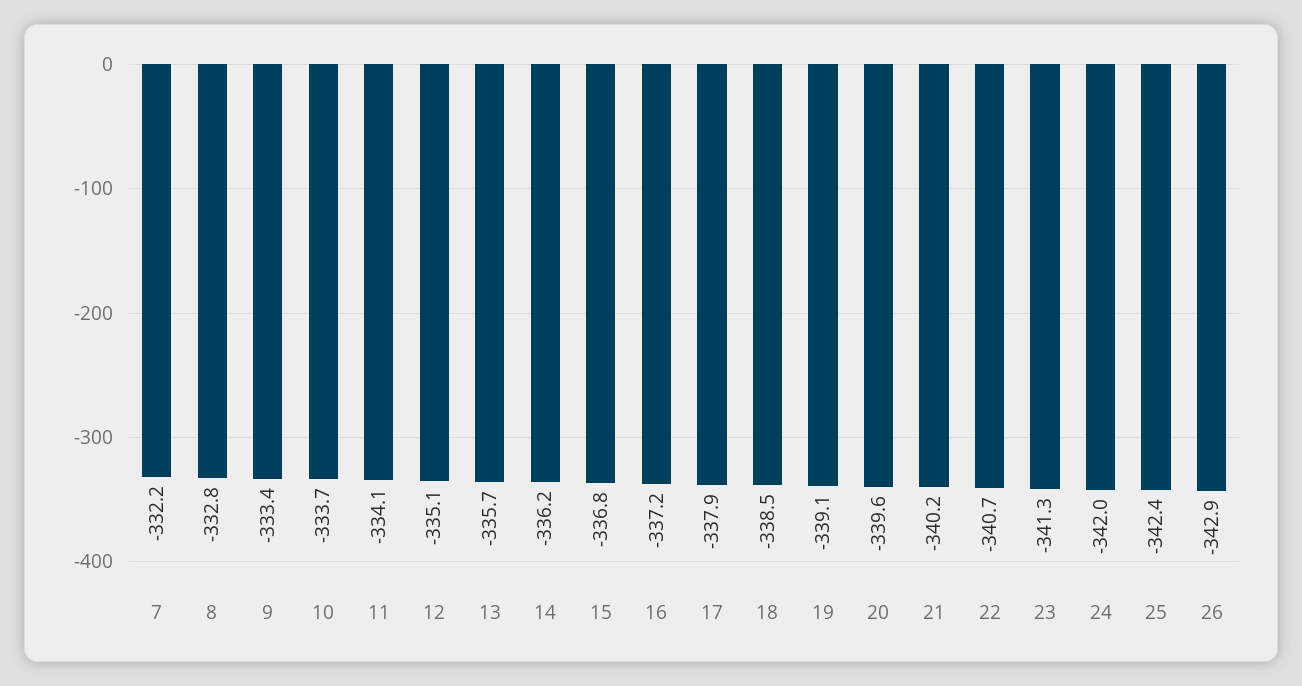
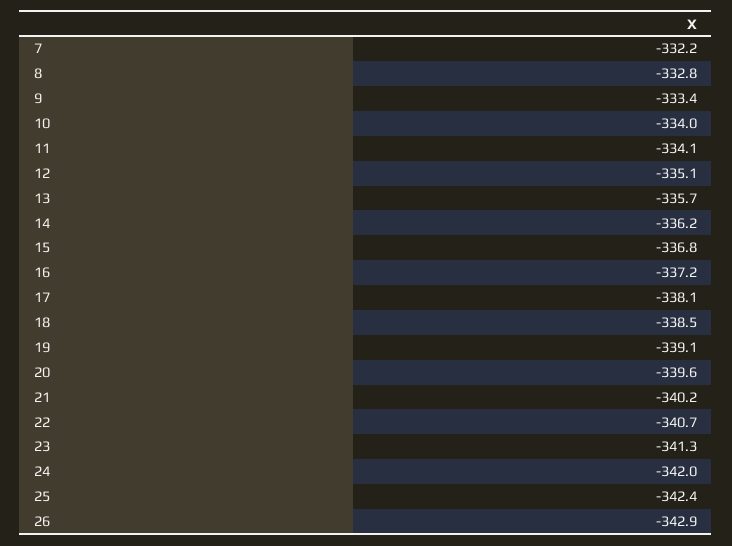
10: -333.7 -> -334
17: -337.9 -> -338.1

